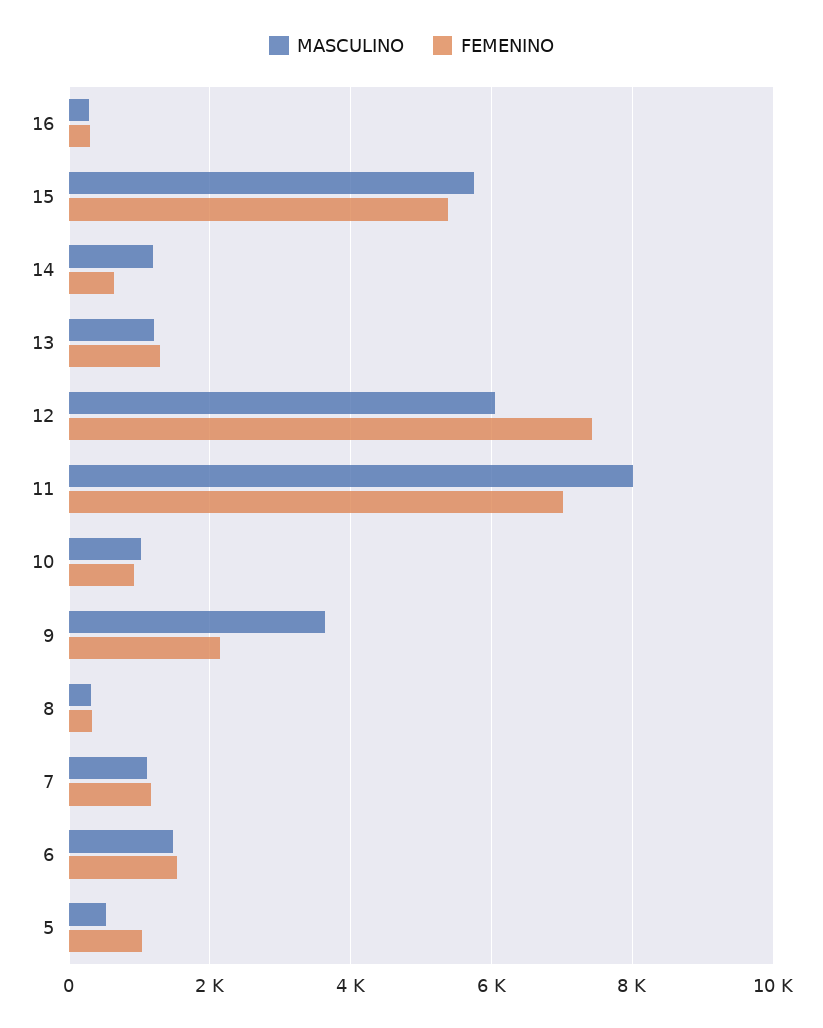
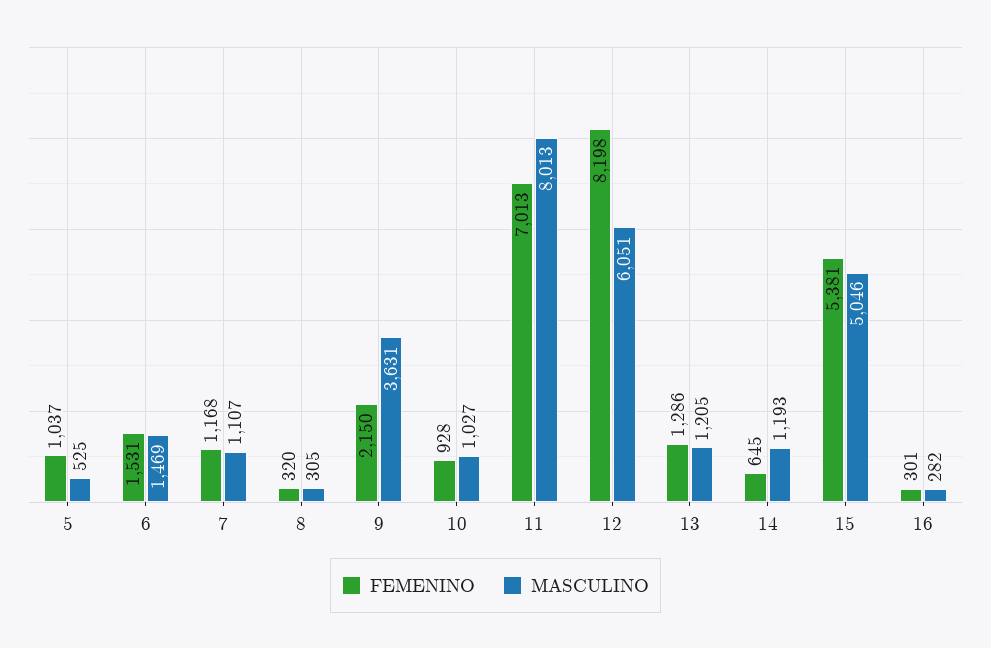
MASCULINO, 15: 5800 -> 5046
FEMENINO, 12: 7400 -> 8198

